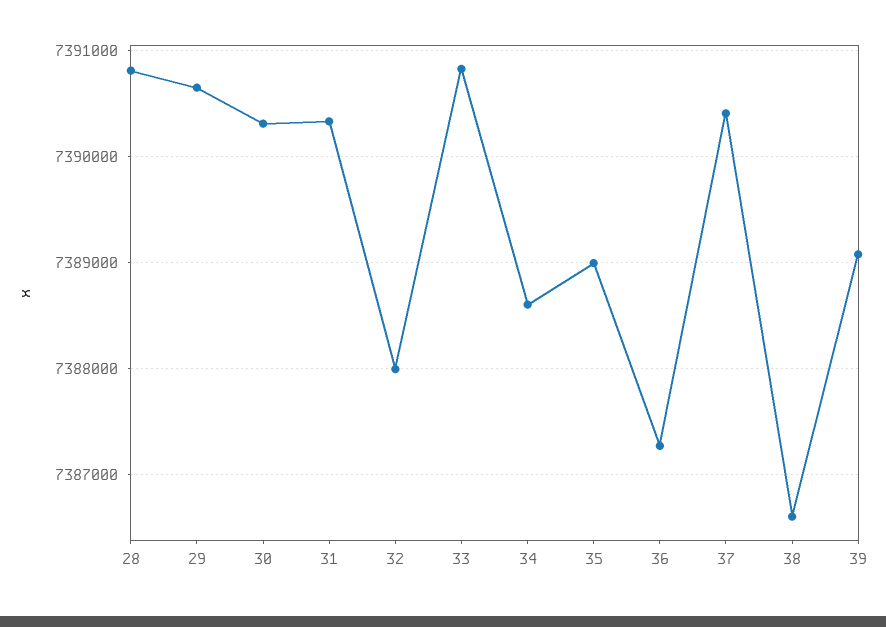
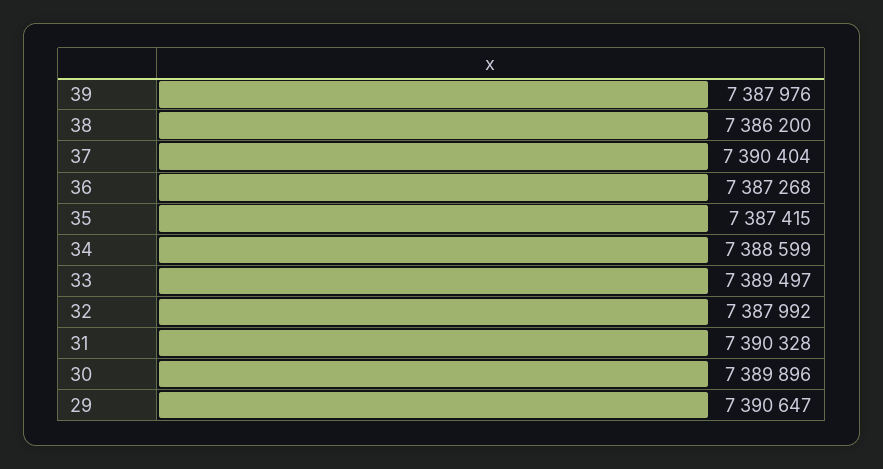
28: 7390800 -> none
30: 7390300 -> 7389896
33: 7390800 -> 7389497
35: 7389000 -> 7387415
38: 7386600 -> 7386200
39: 7389100 -> 7387976

